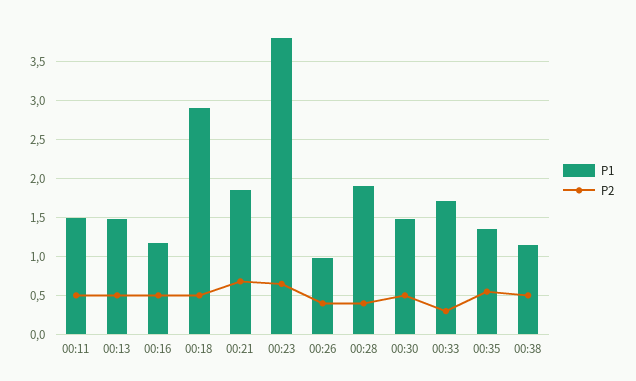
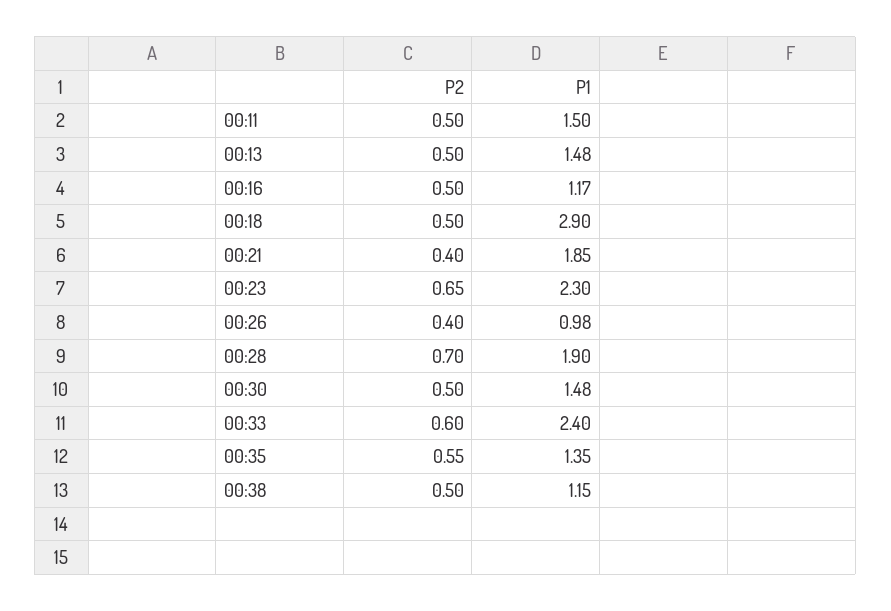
P2, 00:21: 0.7 -> 0.4
P1, 00:23: 3.8 -> 2.3
P2, 00:28: 0.4 -> 0.7
P1, 00:33: 1.7 -> 2.4
P2, 00:33: 0.3 -> 0.6

